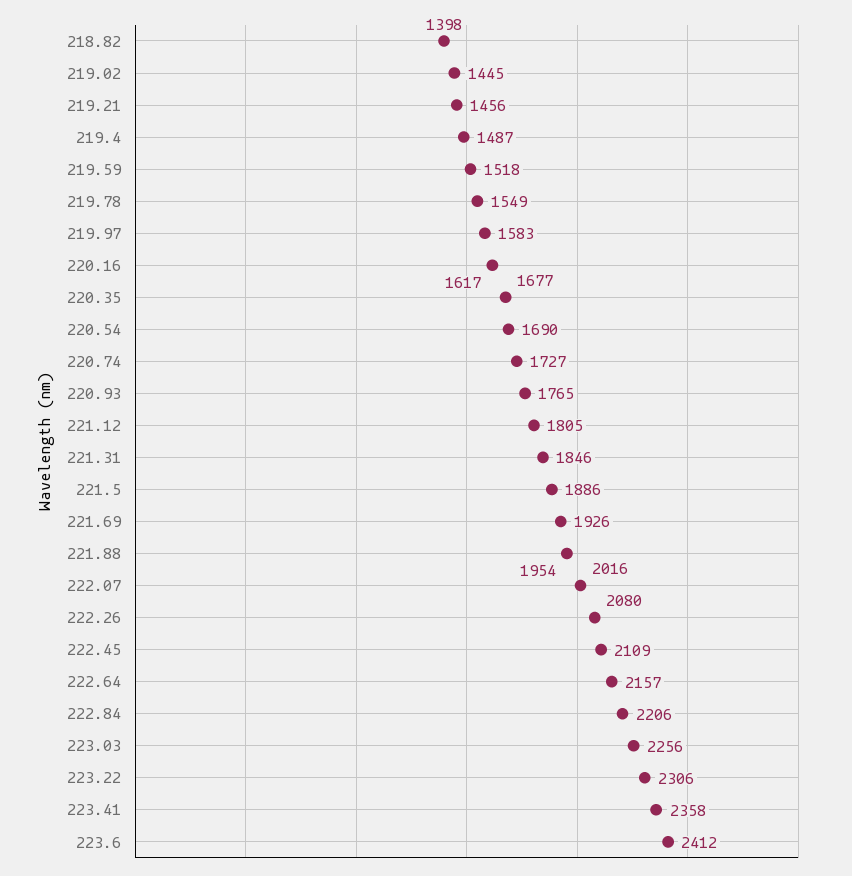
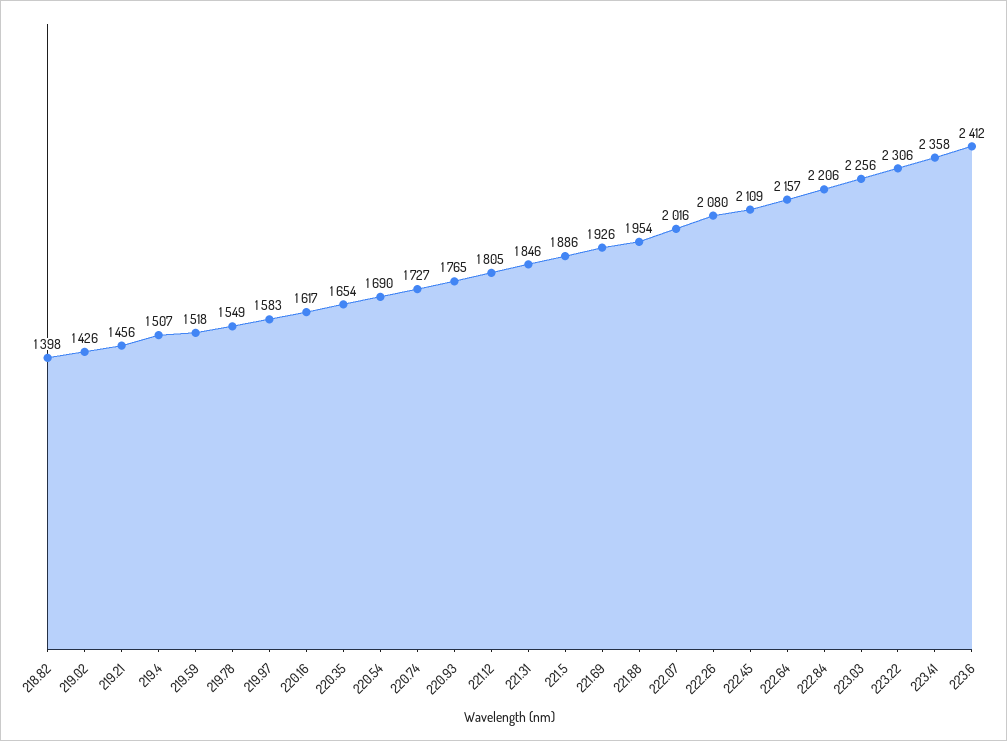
219.02: 1445 -> 1426
219.4: 1487 -> 1507
220.35: 1677 -> 1654

